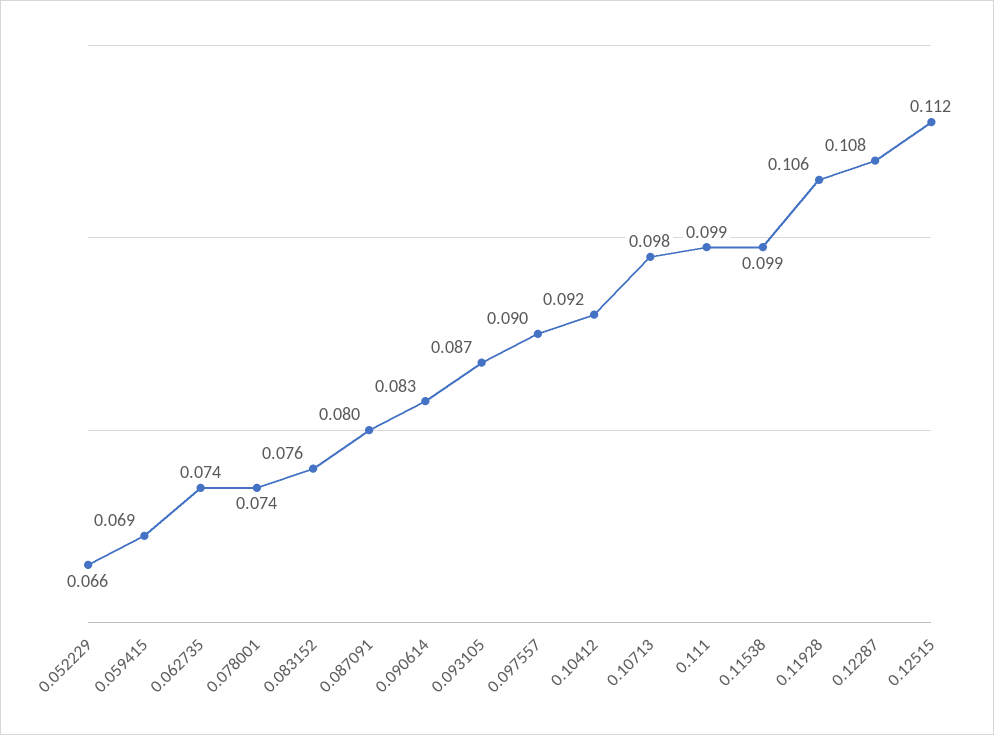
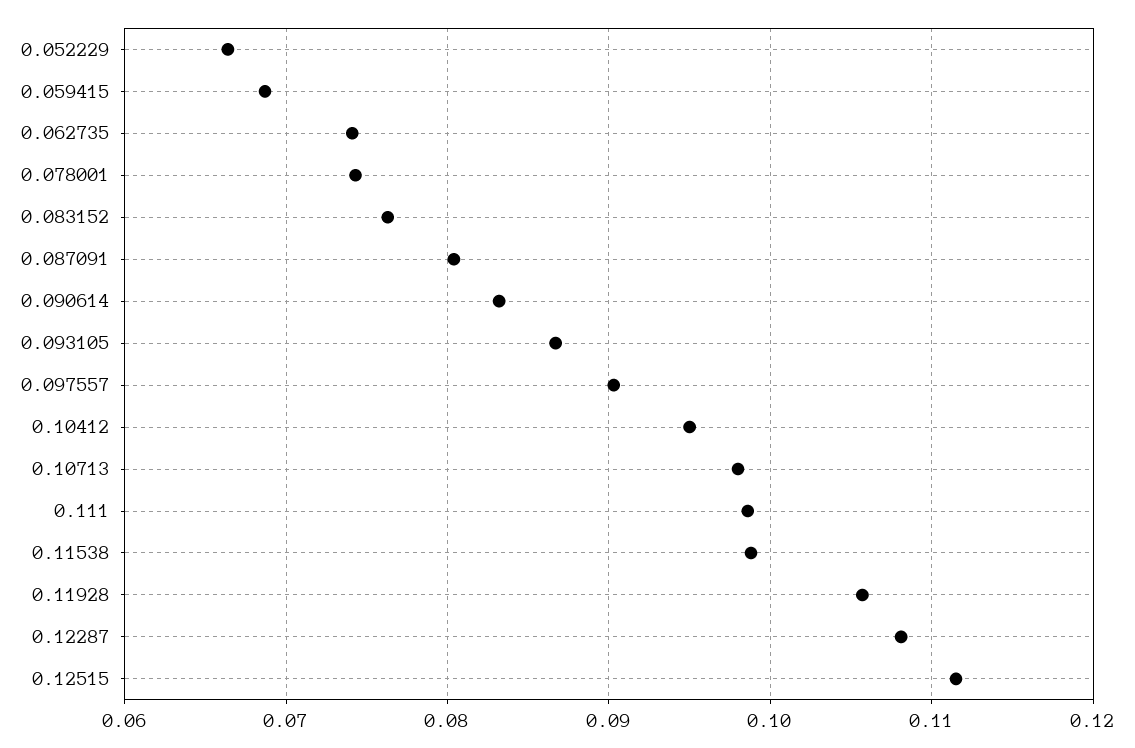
0.10412: 0.092 -> 0.095

